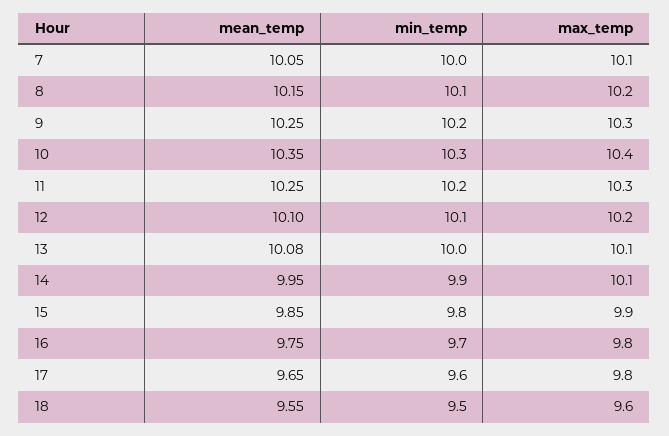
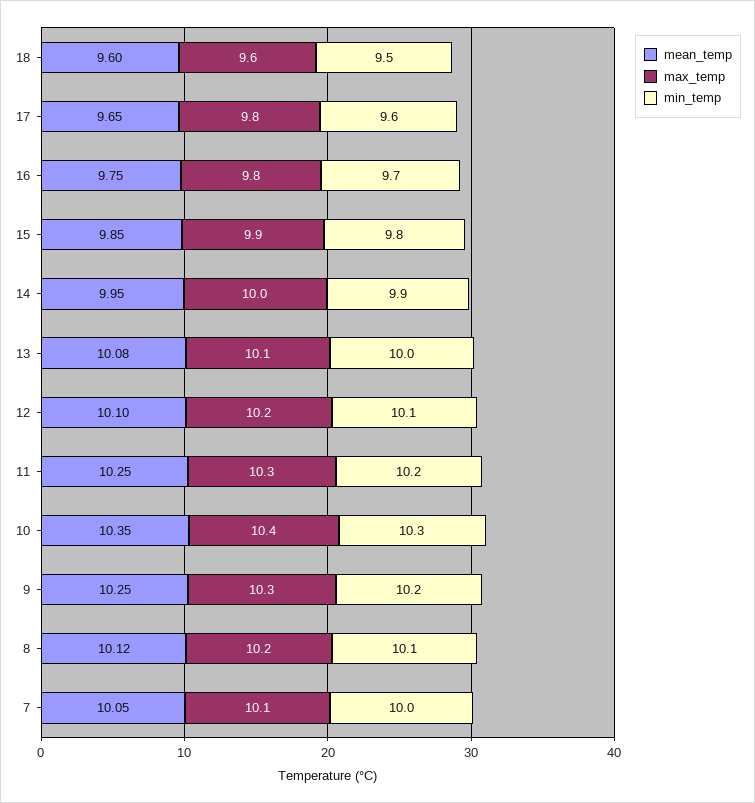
mean_temp, 8: 10.15 -> 10.12
max_temp, 14: 10.1 -> 10
mean_temp, 18: 9.55 -> 9.6

